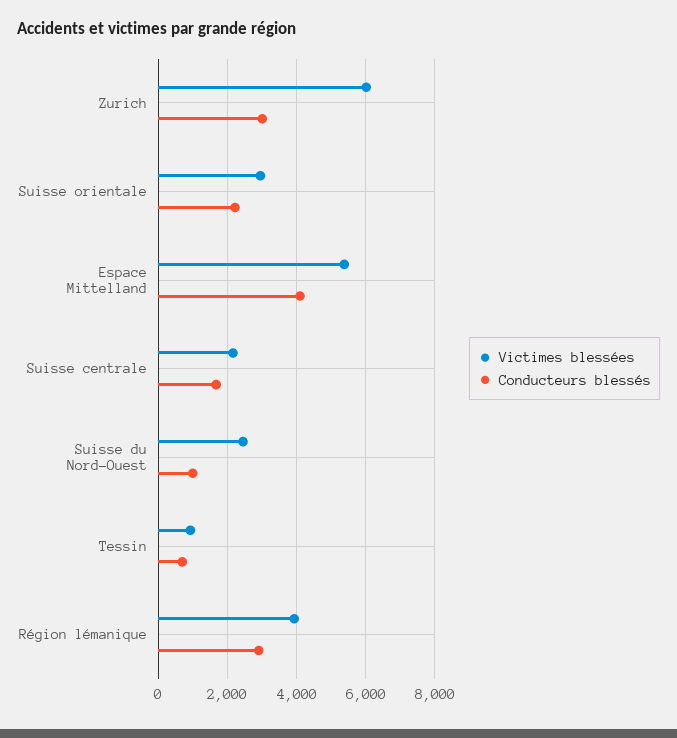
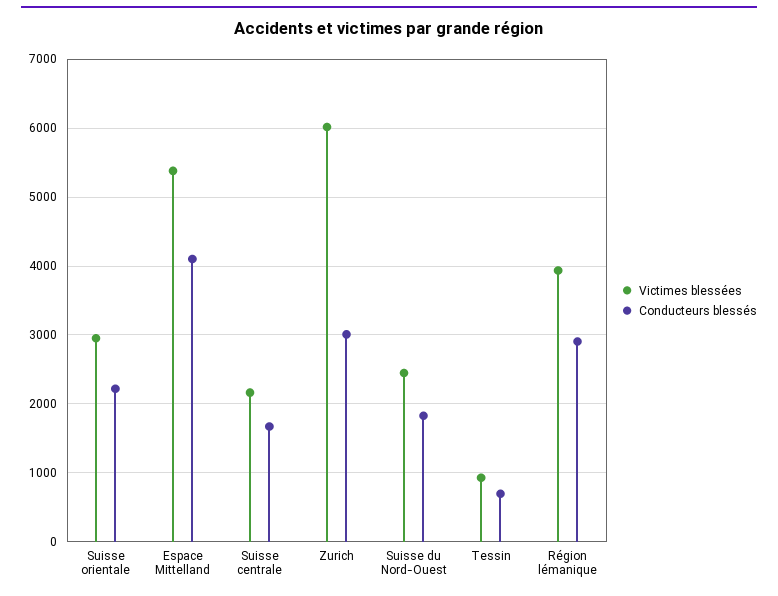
Conducteurs blessés, Suisse du Nord-Ouest: 1000 -> 1800

